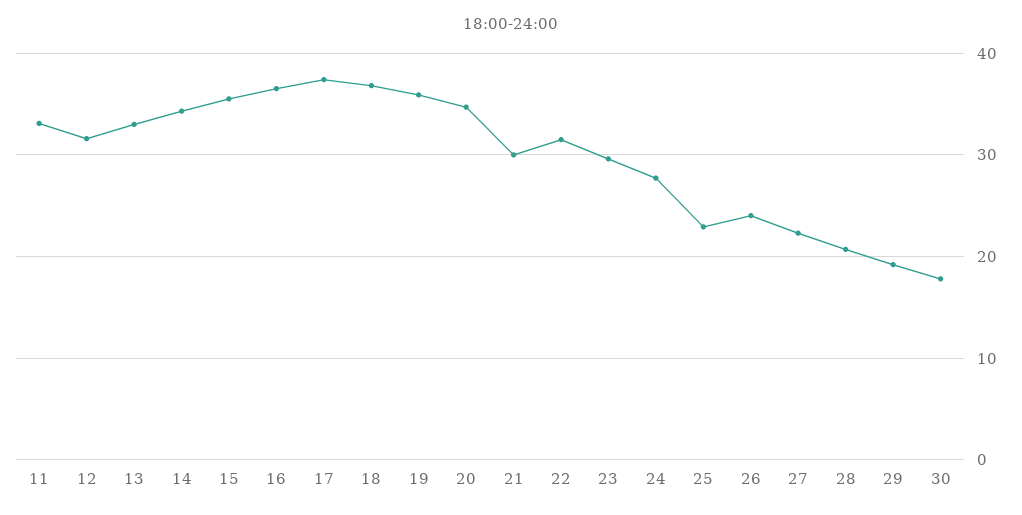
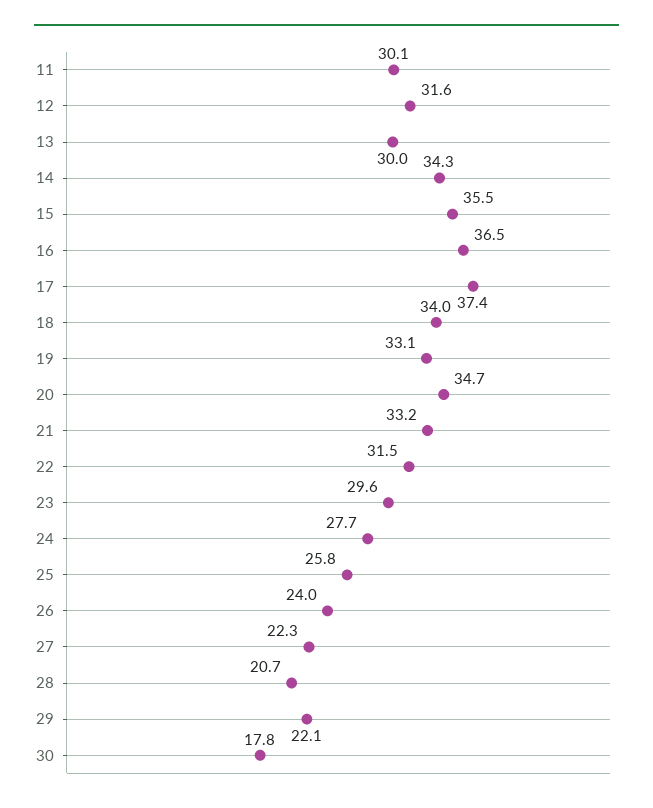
11: 33 -> 30.1
13: 33 -> 30
18: 37 -> 34
19: 36 -> 33.1
21: 30 -> 33.2
25: 23 -> 25.8
29: 19 -> 22.1

